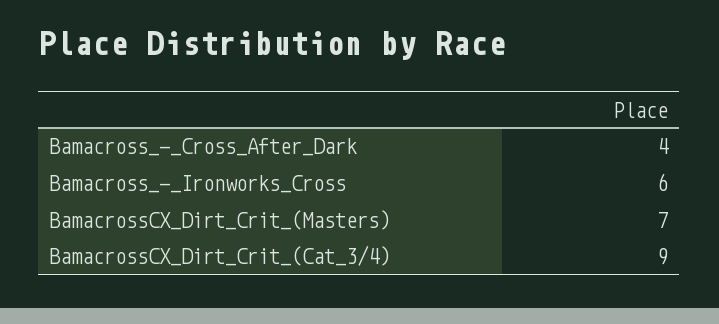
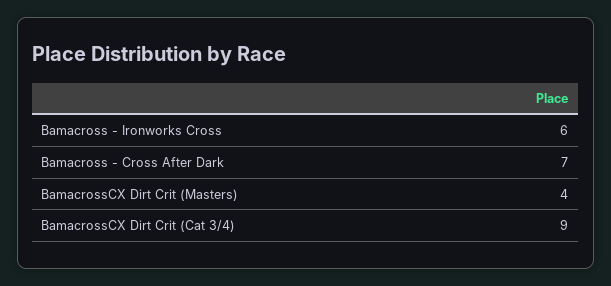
Bamacross_-_Cross_After_Dark: 4 -> 7
BamacrossCX_Dirt_Crit_(Masters): 7 -> 4

